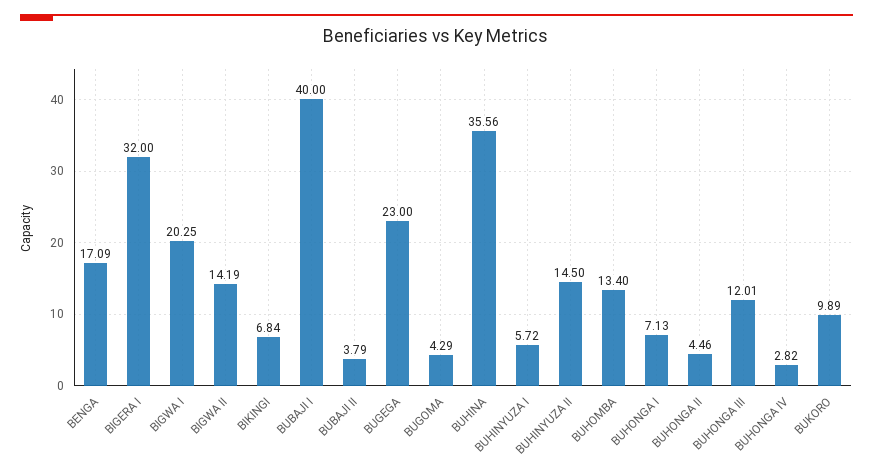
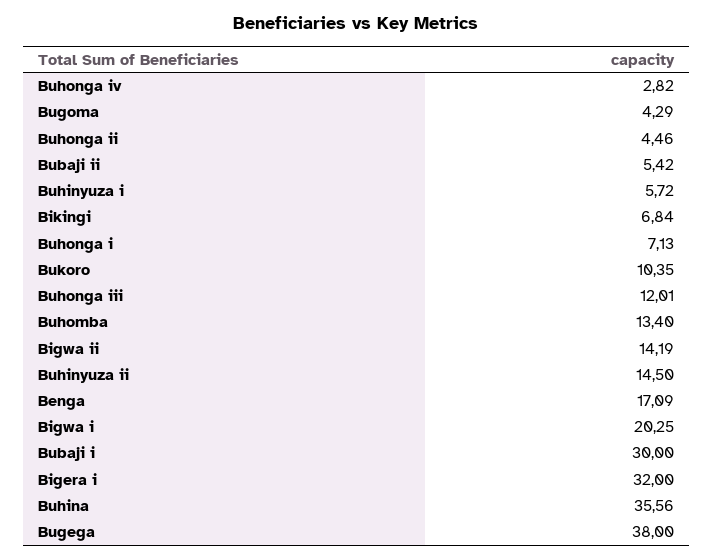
BUBAJI I: 40 -> 30
BUBAJI II: 3.79 -> 5.42
BUGEGA: 23 -> 38
BUKORO: 9.89 -> 10.35

